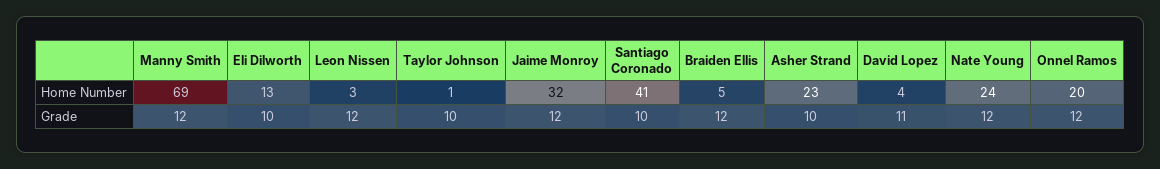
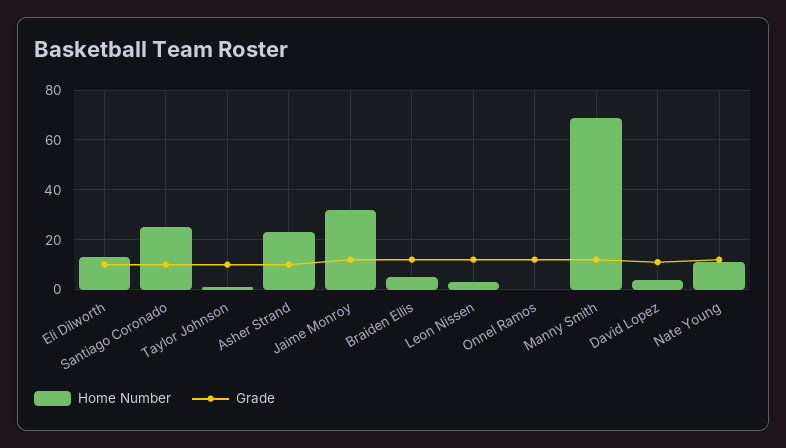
Home Number, Santiago Coronado: 41 -> 25
Home Number, Nate Young: 24 -> 10
Home Number, Onnel Ramos: 20 -> 0

